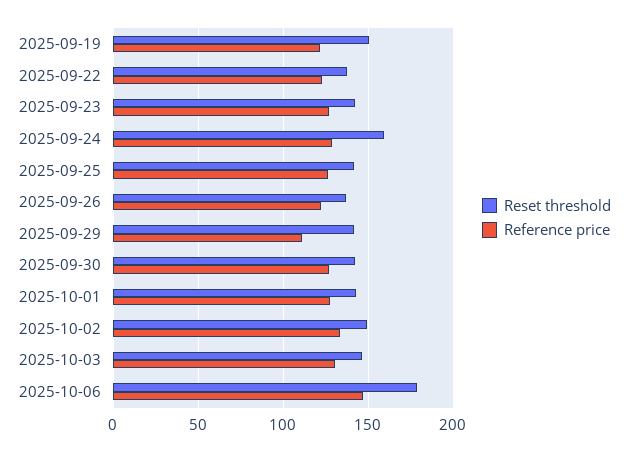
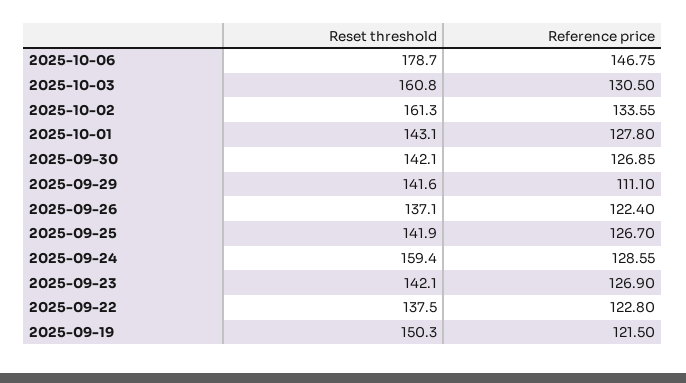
Reset threshold, 2025-10-02: 150 -> 161.3
Reset threshold, 2025-10-03: 145 -> 160.8

